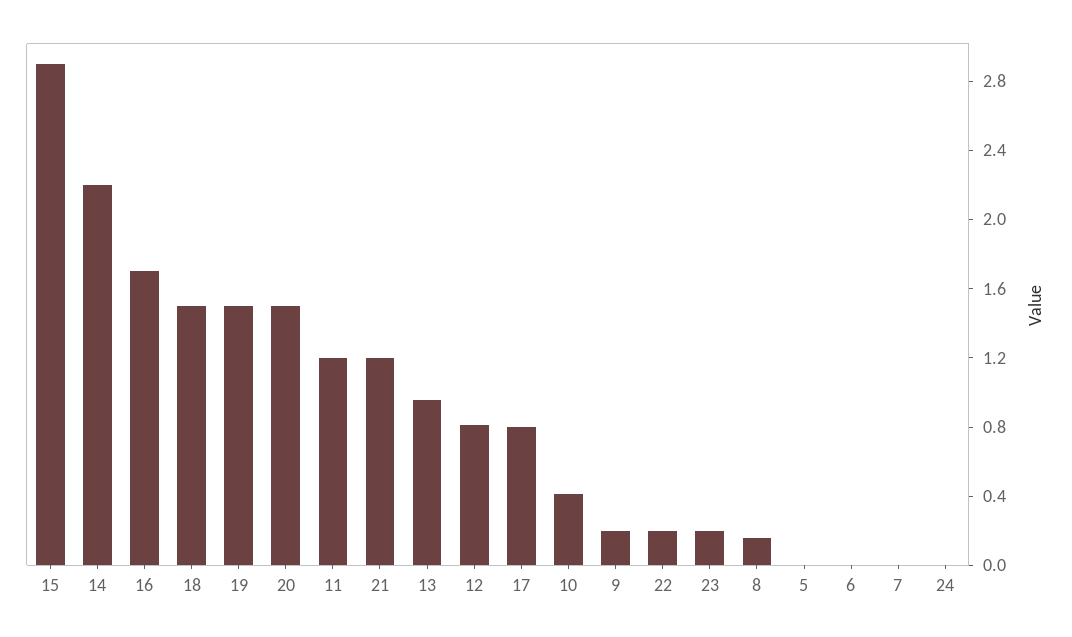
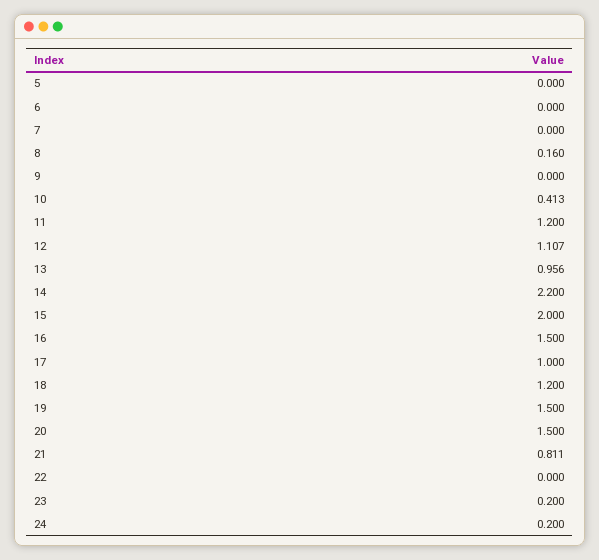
15: 2.9 -> 2
16: 1.7 -> 1.5
18: 1.5 -> 1.2
21: 1.2 -> 0.811
12: 0.8 -> 1.107
17: 0.8 -> 1
9: 0.2 -> 0
22: 0.2 -> 0
24: 0 -> 0.2

